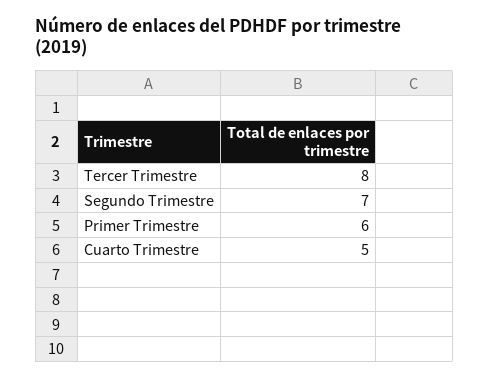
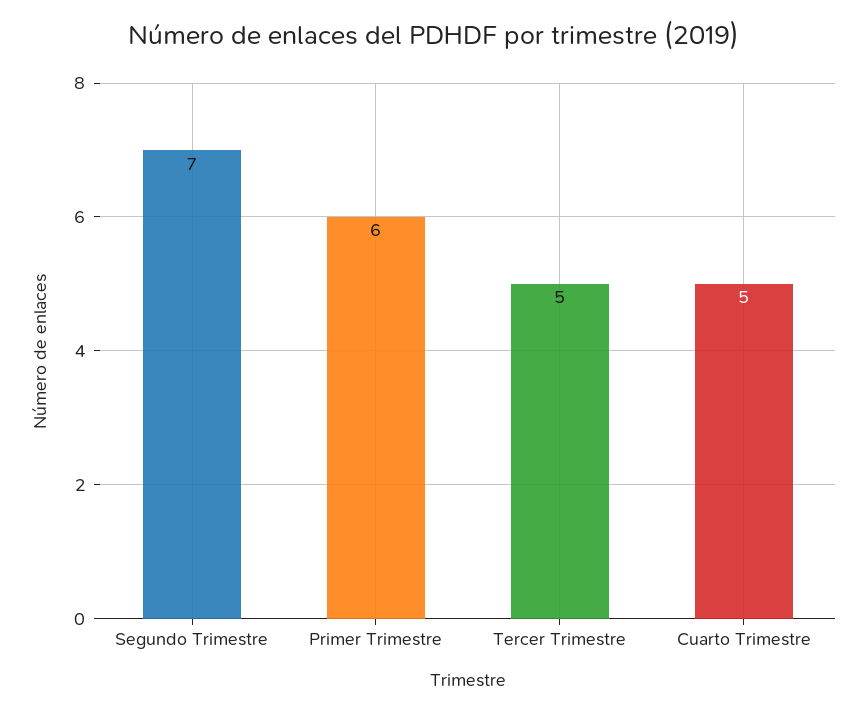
Tercer Trimestre: 8 -> 5

